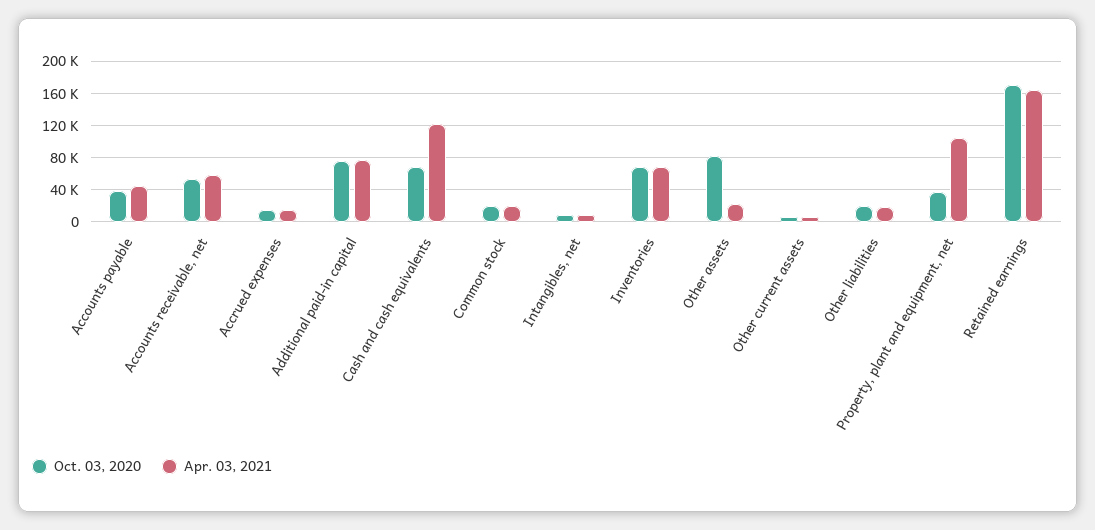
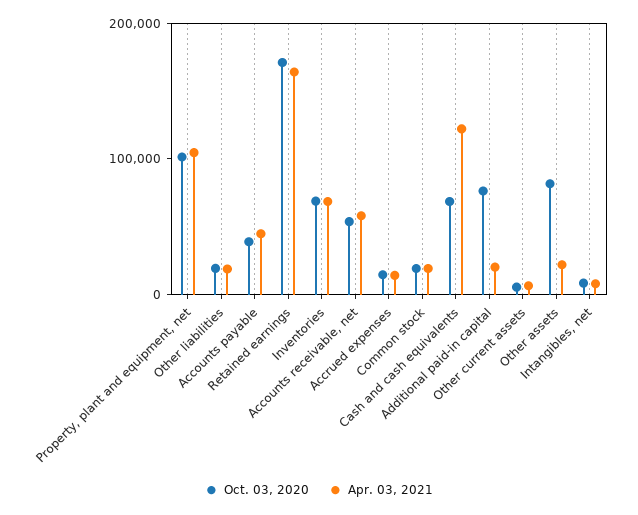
Apr. 03, 2021, Additional paid-in capital: 80000 -> 20000
Oct. 03, 2020, Property, plant and equipment, net: 40000 -> 100000

